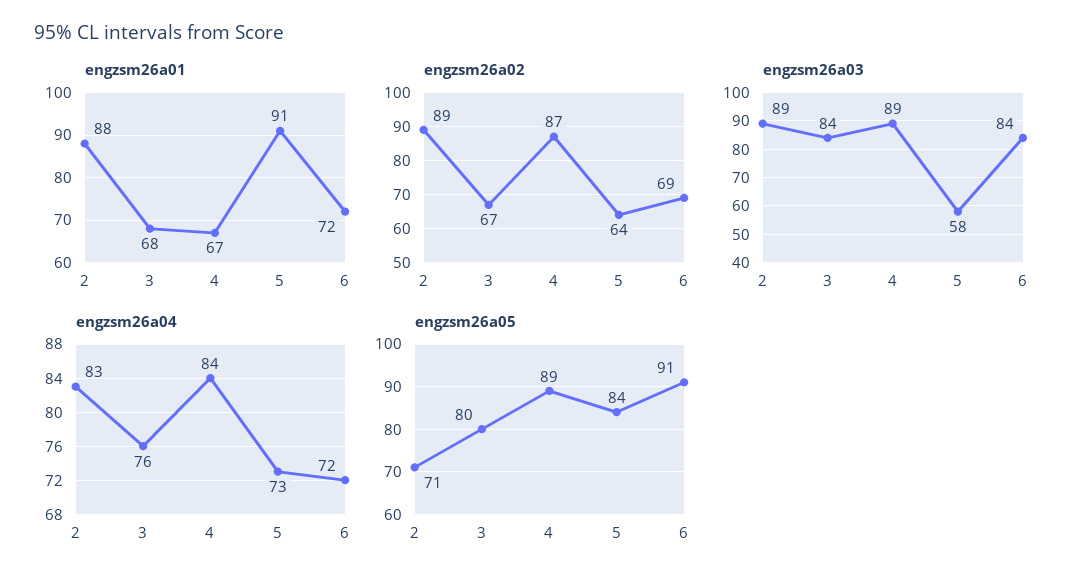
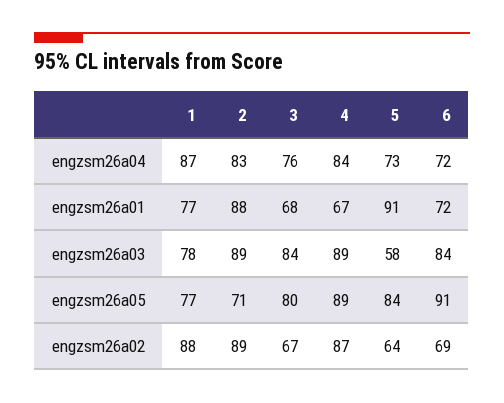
engzsm26a04, 1: none -> 87
engzsm26a01, 1: none -> 77
engzsm26a03, 1: none -> 78
engzsm26a05, 1: none -> 77
engzsm26a02, 1: none -> 88

